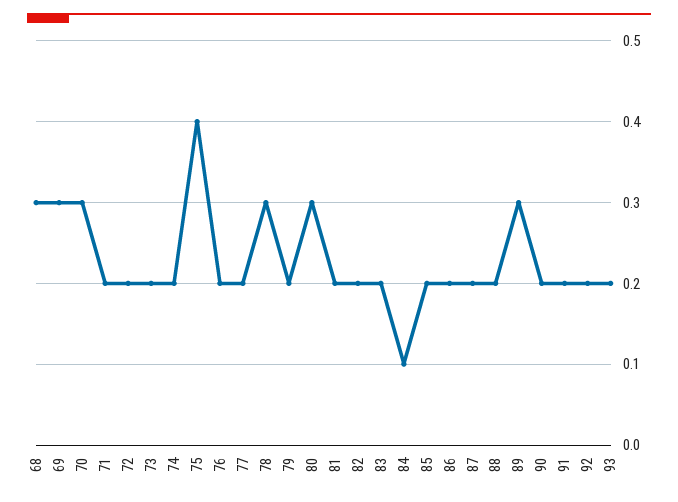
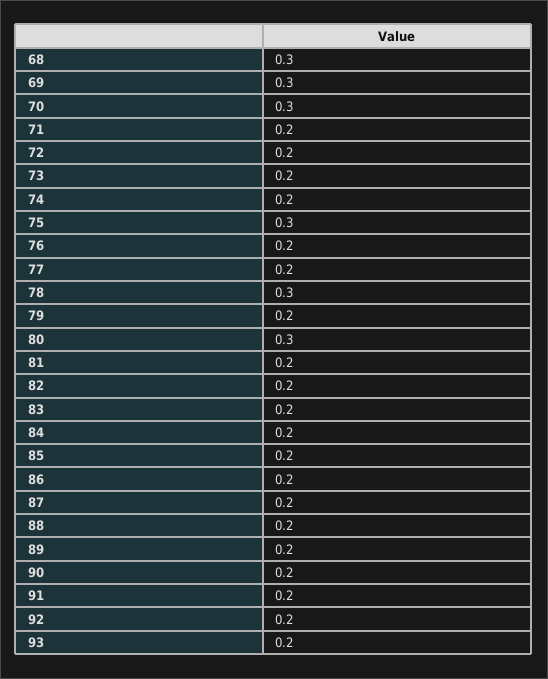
75: 0.4 -> 0.3
84: 0.1 -> 0.2
89: 0.3 -> 0.2

